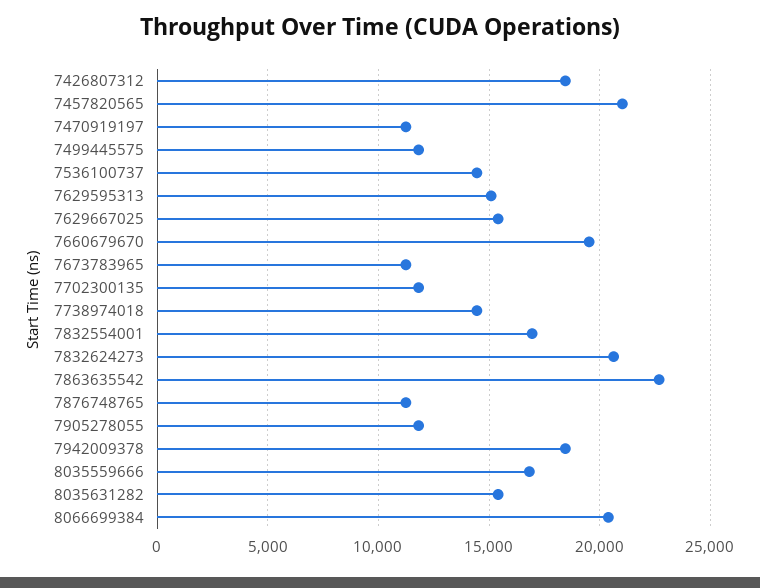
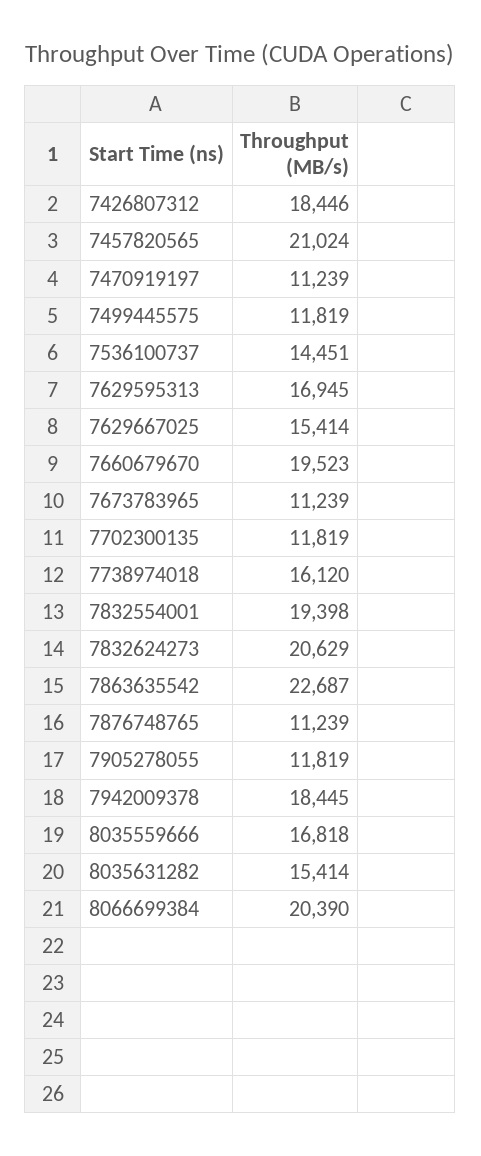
7629595313: 15000 -> 16945
7738974018: 14500 -> 16120
7832554001: 17000 -> 19398

